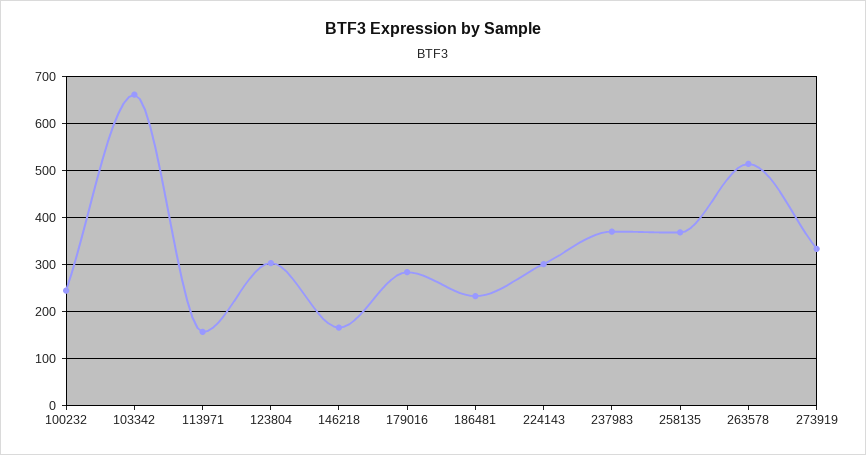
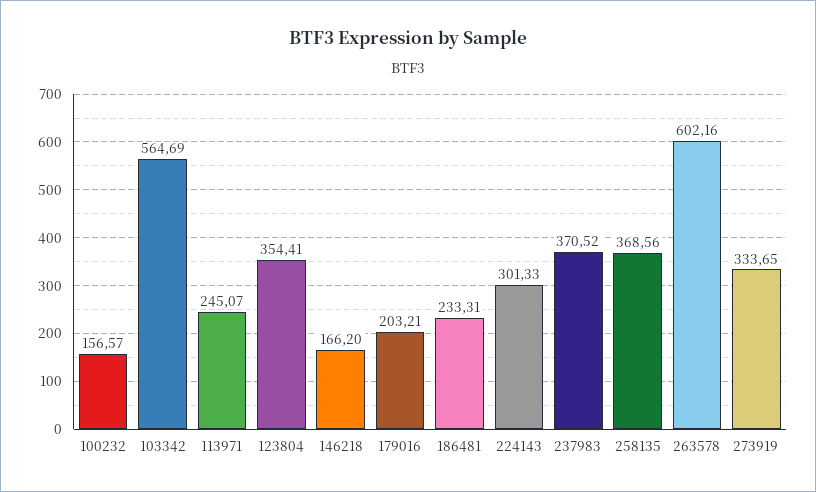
100232: 240 -> 156.57
103342: 660 -> 564.69
113971: 160 -> 245.07
123804: 300 -> 354.41
179016: 280 -> 203.21
263578: 520 -> 602.16

